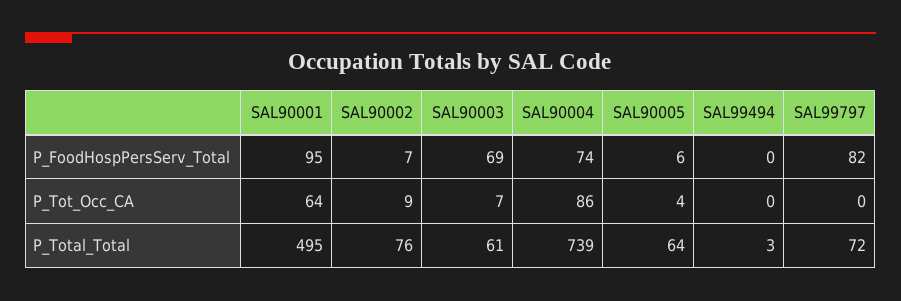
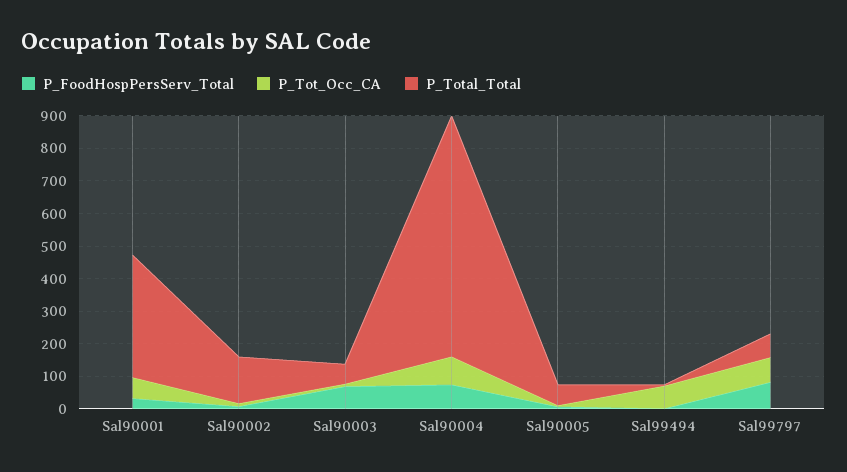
P_FoodHospPersServ_Total, SAL90001: 95 -> 25
P_Tot_Occ_CA, SAL99494: 0 -> 75
P_Tot_Occ_CA, SAL99797: 0 -> 75
P_Total_Total, SAL90001: 495 -> 375
P_Total_Total, SAL90002: 76 -> 150

